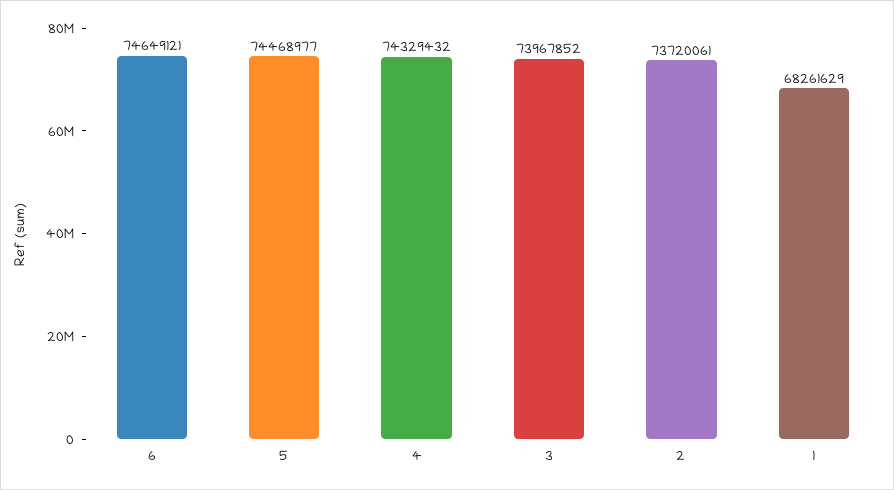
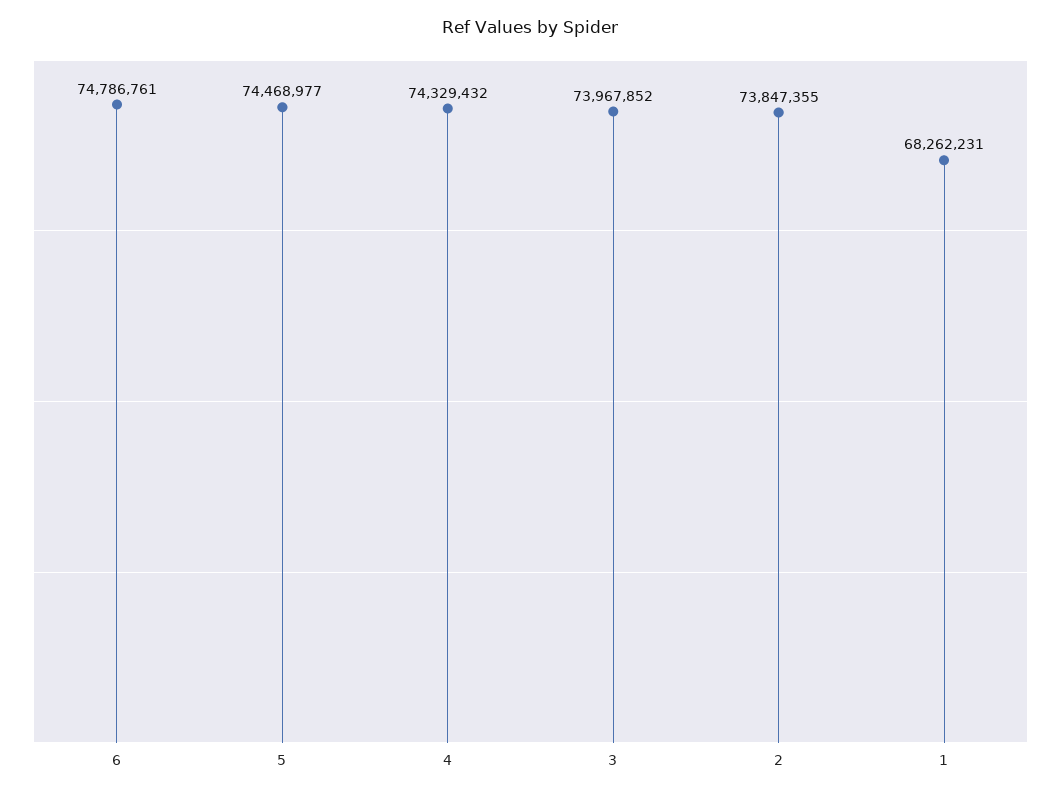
6: 74649121 -> 74786761
2: 73720061 -> 73847355
1: 68261629 -> 68262231

